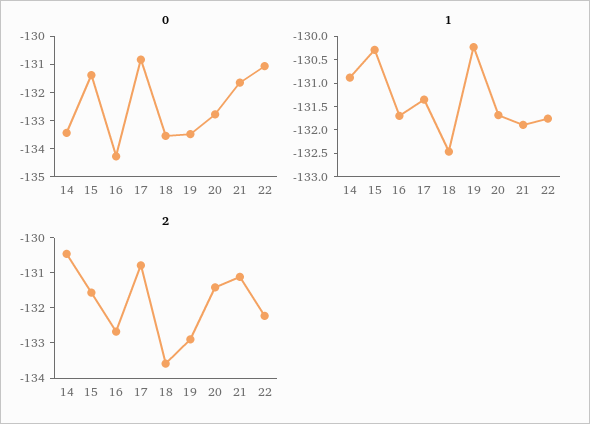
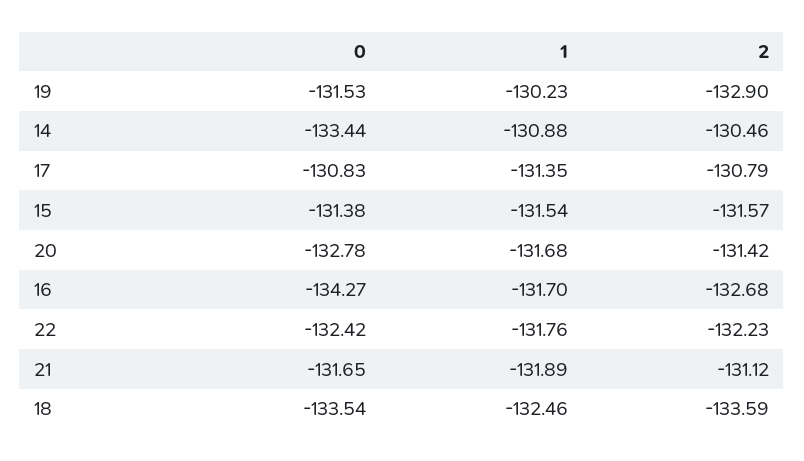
0, 19: -133.5 -> -131.53
0, 22: -131 -> -132.42
1, 15: -130.25 -> -131.54

